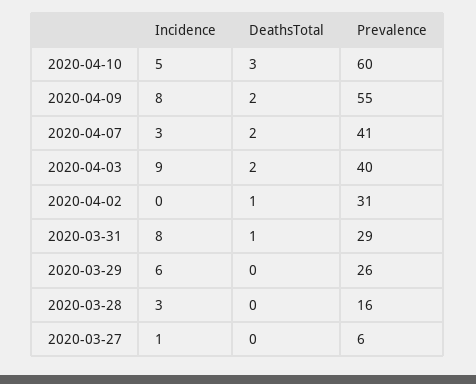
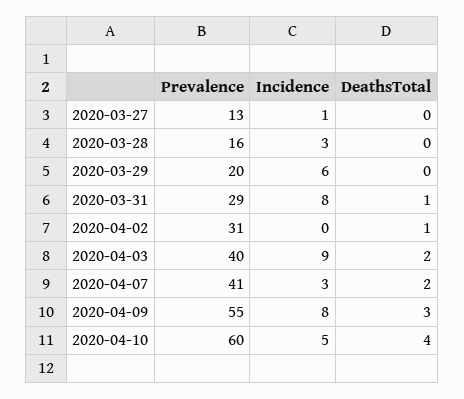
DeathsTotal, 2020-04-10: 3 -> 4
DeathsTotal, 2020-04-09: 2 -> 3
Prevalence, 2020-03-29: 26 -> 20
Prevalence, 2020-03-27: 6 -> 13

